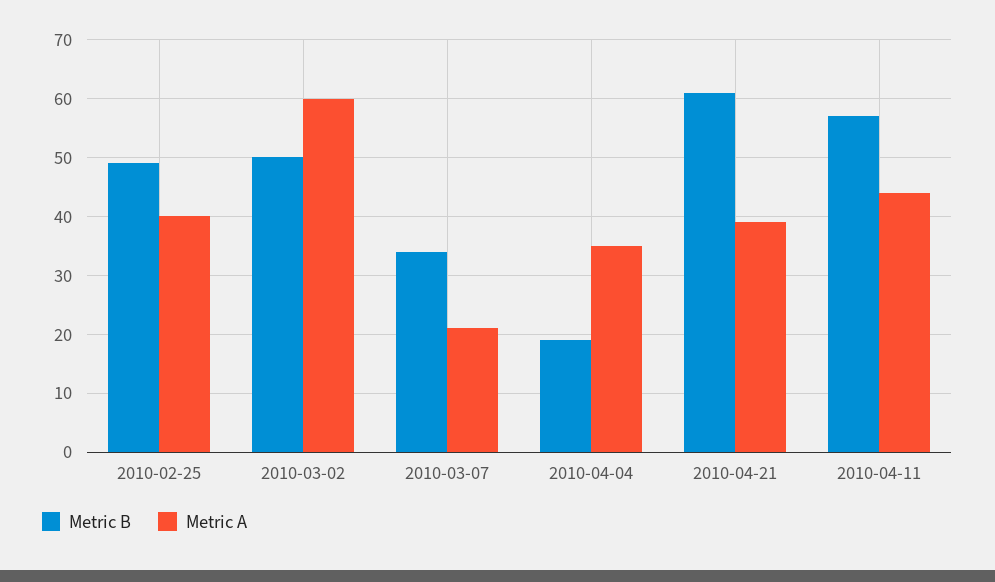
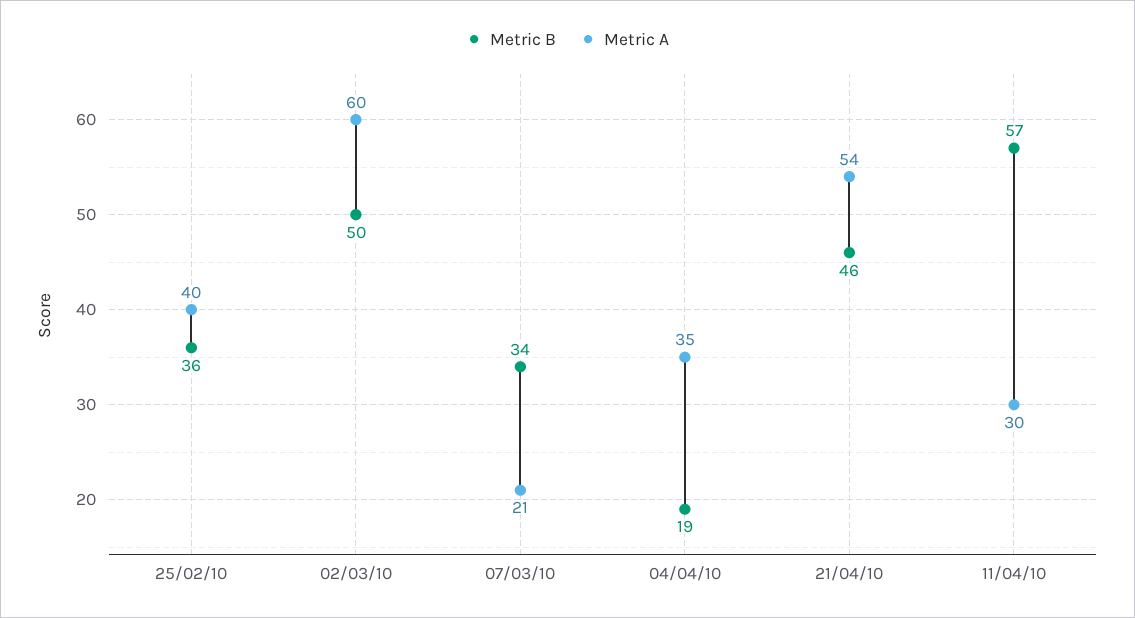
Metric B, 2010-02-25: 50 -> 36
Metric B, 2010-04-21: 60 -> 46
Metric A, 2010-04-21: 40 -> 54
Metric A, 2010-04-11: 45 -> 30

